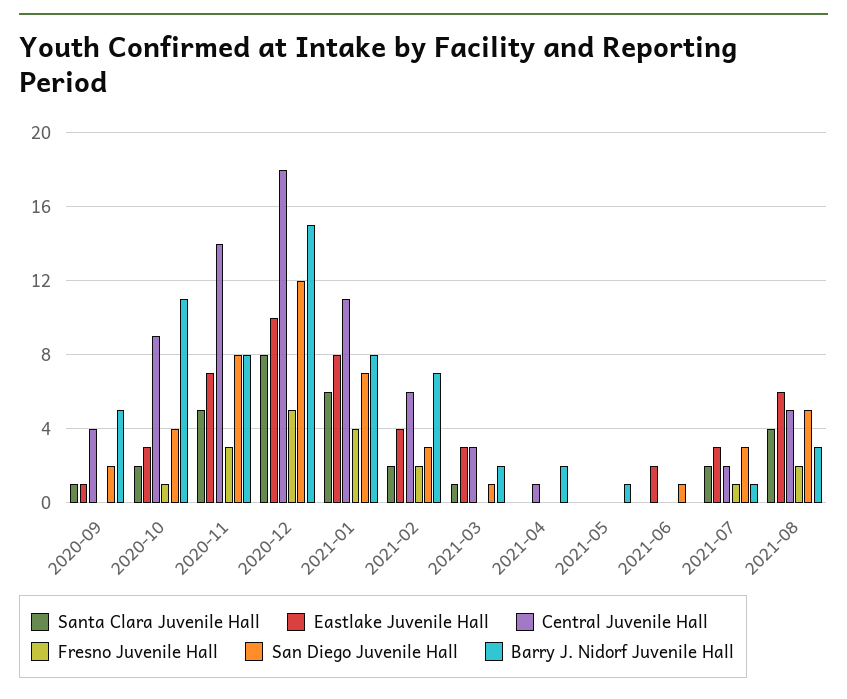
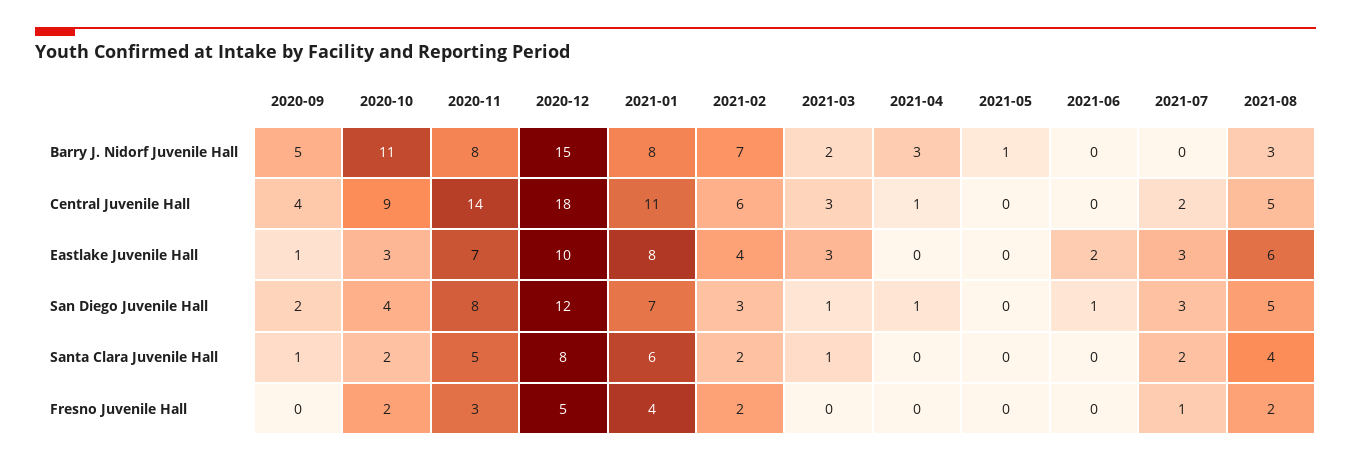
Fresno Juvenile Hall, 2020-10: 1 -> 2
San Diego Juvenile Hall, 2021-04: 0 -> 1
Barry J. Nidorf Juvenile Hall, 2021-04: 2 -> 3
Barry J. Nidorf Juvenile Hall, 2021-07: 1 -> 0

